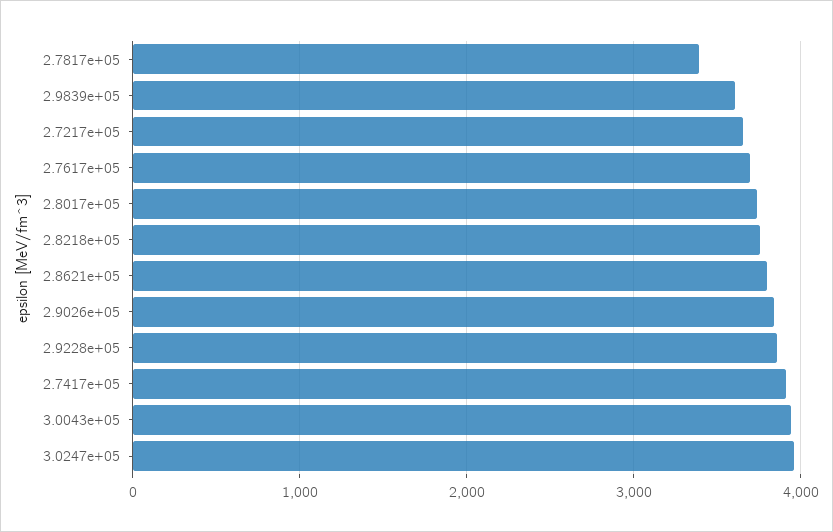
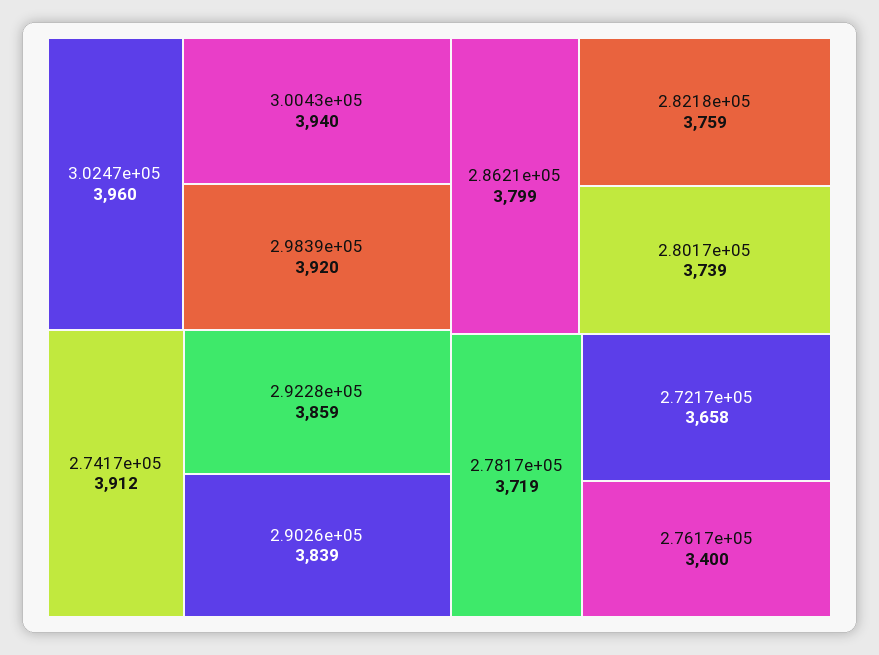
2.7817e+05: 3400 -> 3719
2.9839e+05: 3600 -> 3920
2.7617e+05: 3700 -> 3400

